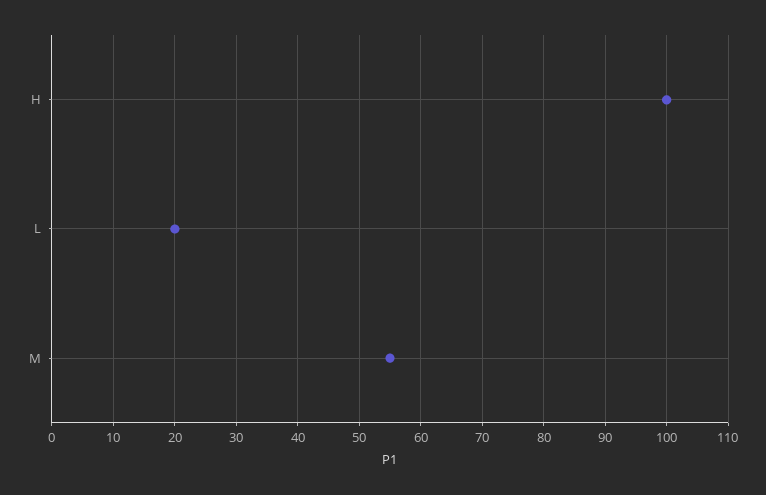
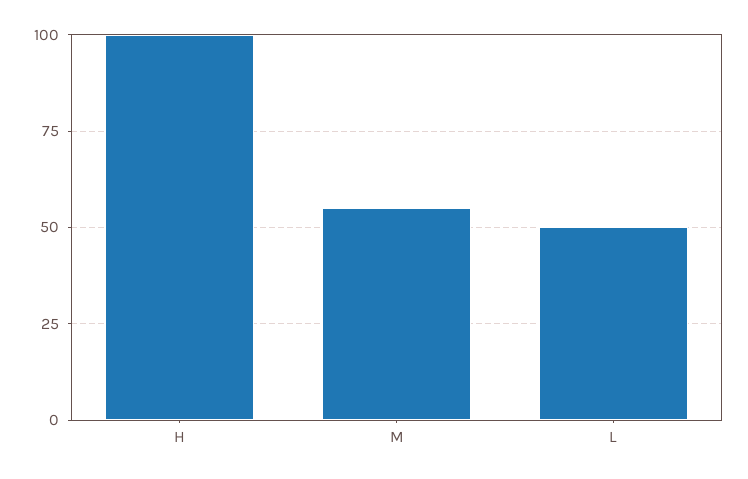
L: 20 -> 50

